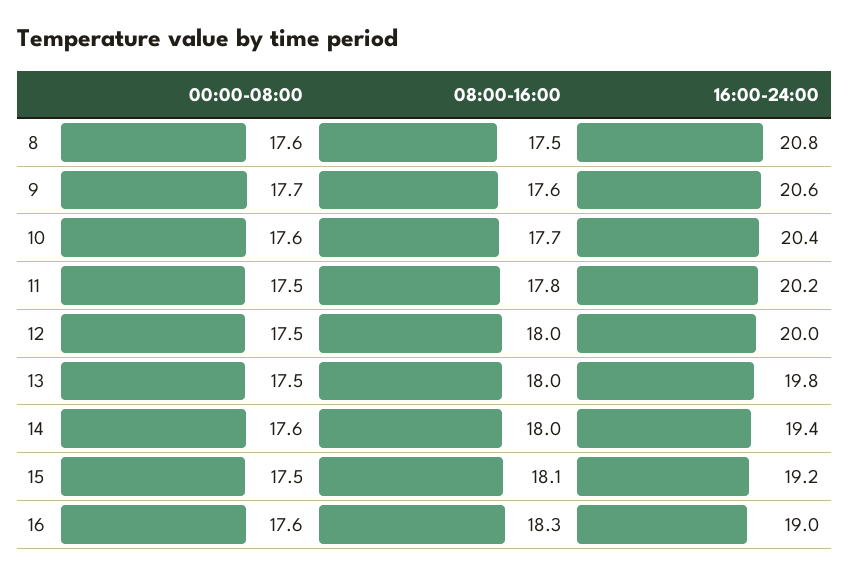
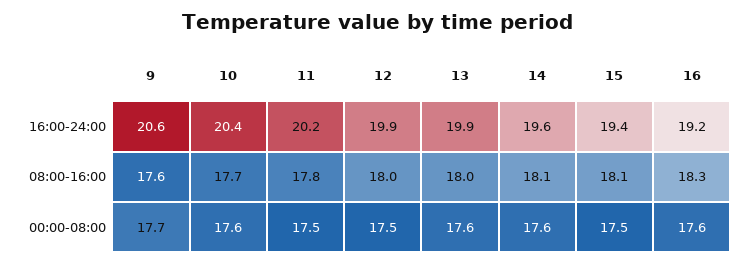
00:00-08:00, 8: 17.6 -> none
08:00-16:00, 8: 17.5 -> none
16:00-24:00, 8: 20.8 -> none
16:00-24:00, 12: 20 -> 19.9
00:00-08:00, 13: 17.5 -> 17.6
16:00-24:00, 13: 19.8 -> 19.9
08:00-16:00, 14: 18 -> 18.1
16:00-24:00, 14: 19.4 -> 19.6
16:00-24:00, 15: 19.2 -> 19.4
16:00-24:00, 16: 19 -> 19.2

